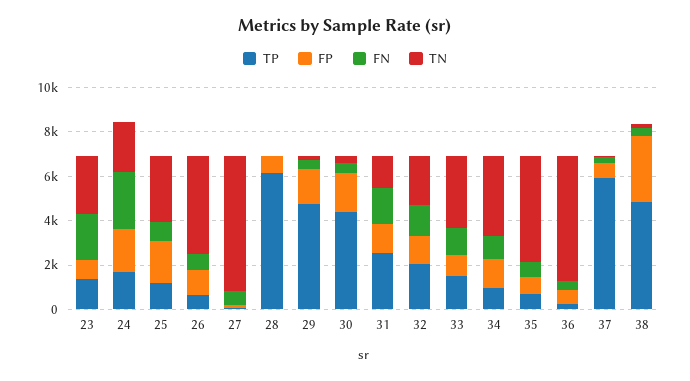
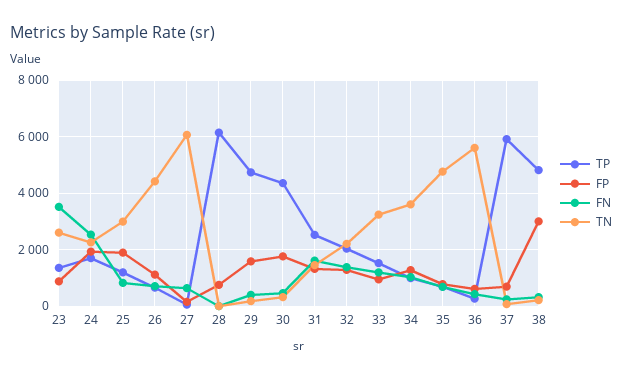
FN, 23: 2000 -> 3500

